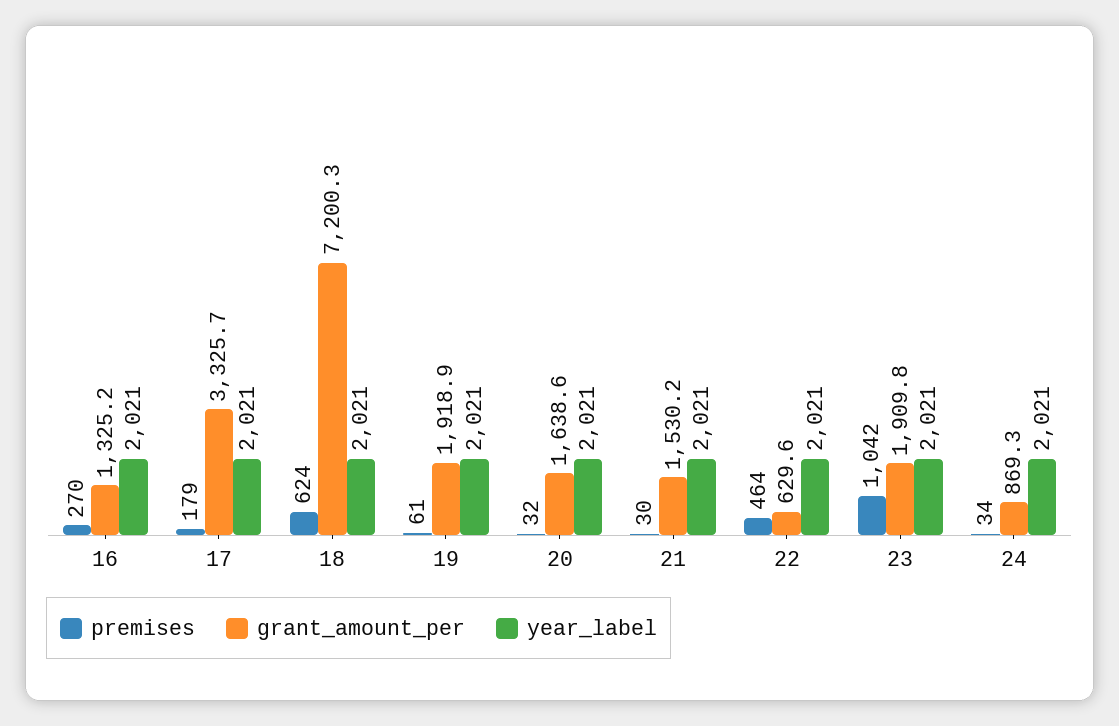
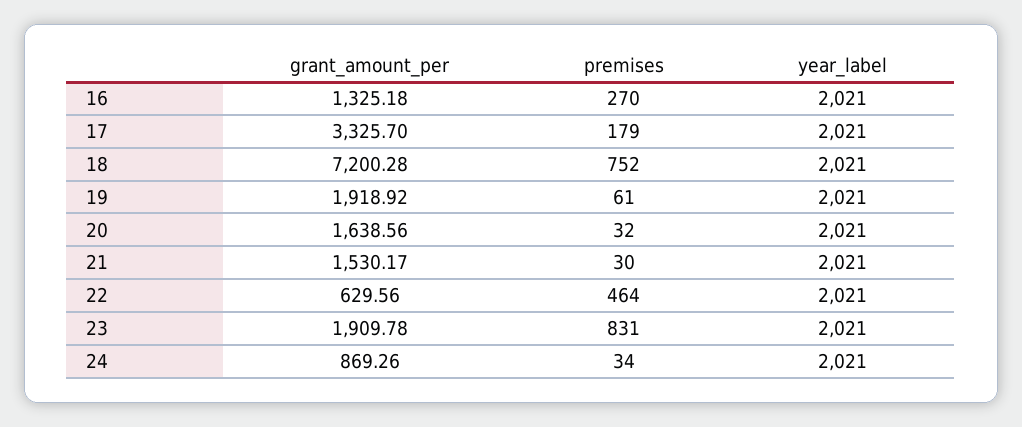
premises, 18: 624 -> 752
premises, 23: 1042 -> 831

